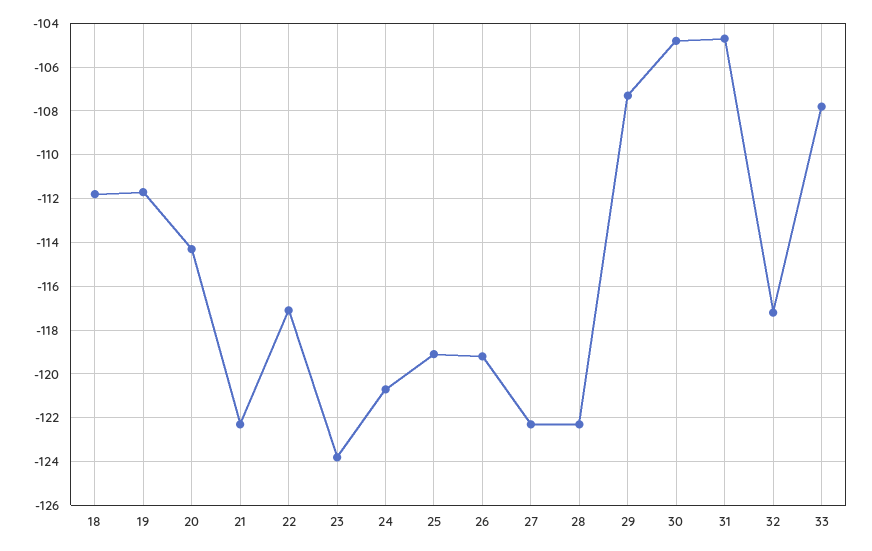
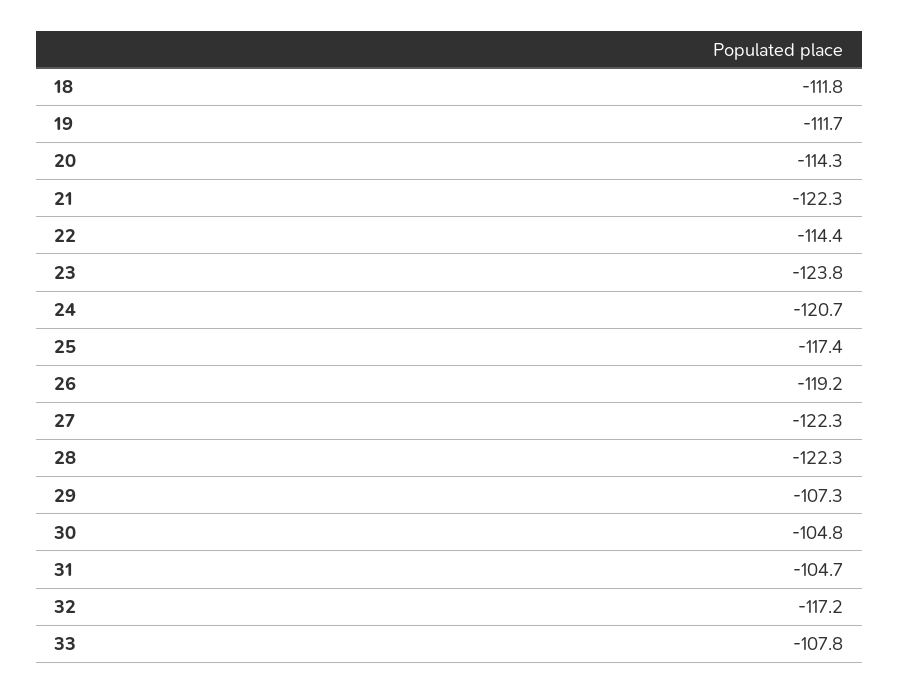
22: -117 -> -114.4
25: -119 -> -117.4

